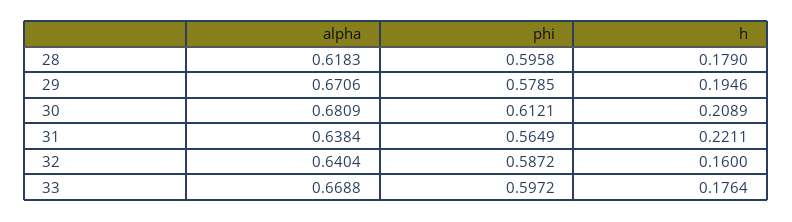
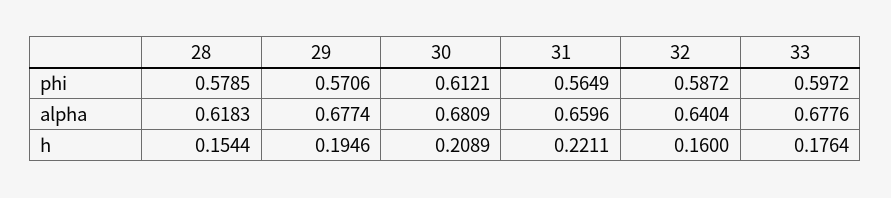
phi, 28: 0.5958 -> 0.5785
h, 28: 0.179 -> 0.1544
alpha, 29: 0.6706 -> 0.6774
phi, 29: 0.5785 -> 0.5706
alpha, 31: 0.6384 -> 0.6596
alpha, 33: 0.6688 -> 0.6776

